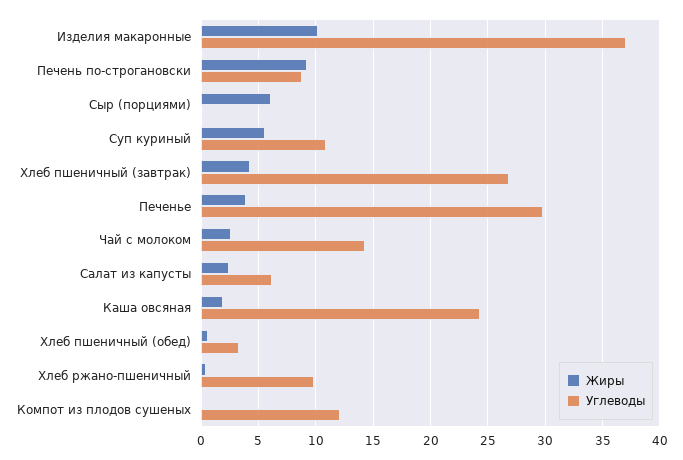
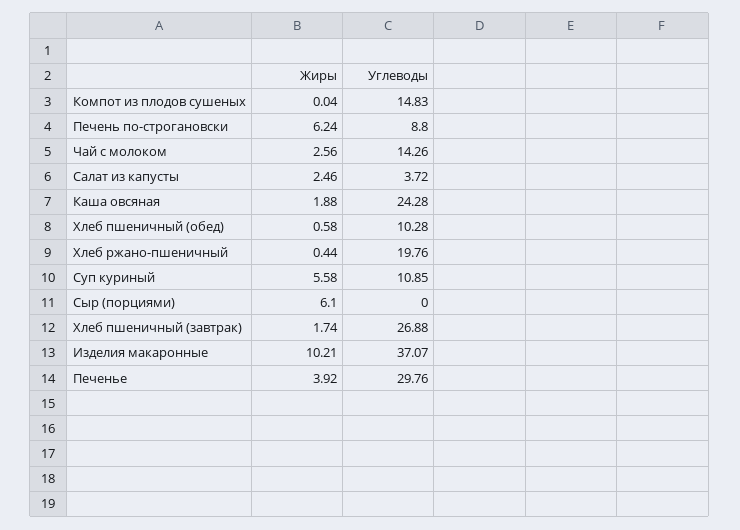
Жиры, Печень по-строгановски: 9 -> 6.24
Жиры, Хлеб пшеничный (завтрак): 4 -> 1.74
Углеводы, Салат из капусты: 6 -> 3.72
Углеводы, Хлеб пшеничный (обед): 3 -> 10.28
Углеводы, Хлеб ржано-пшеничный: 10 -> 19.76
Углеводы, Компот из плодов сушеных: 12 -> 14.83

